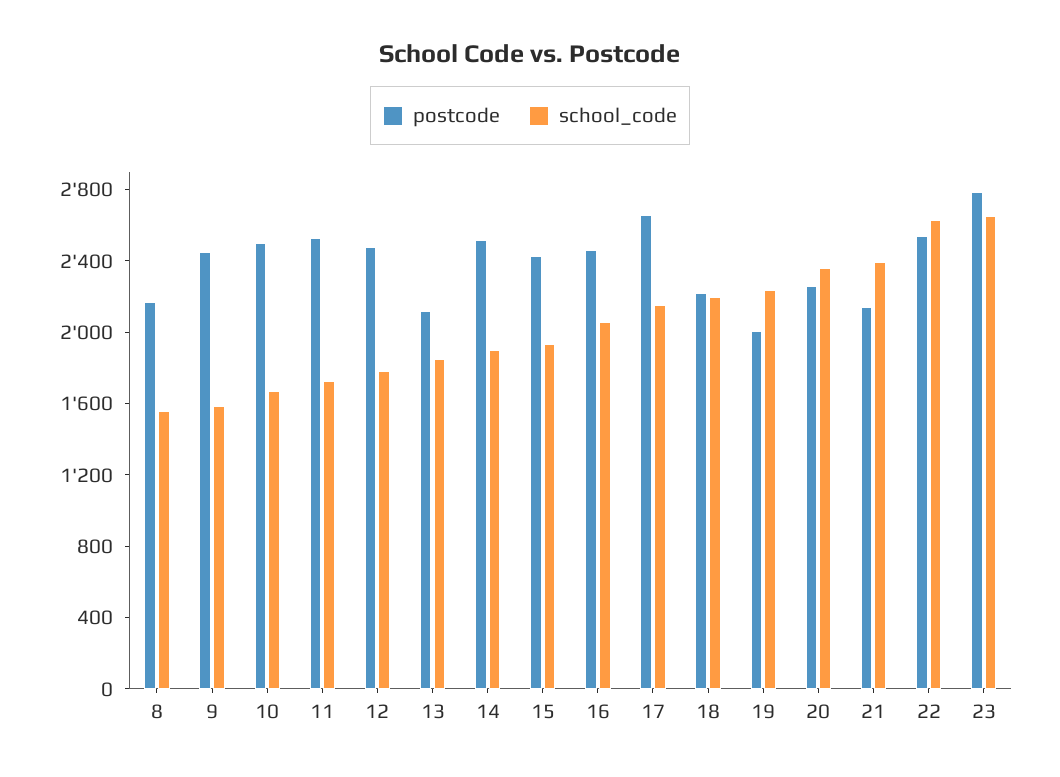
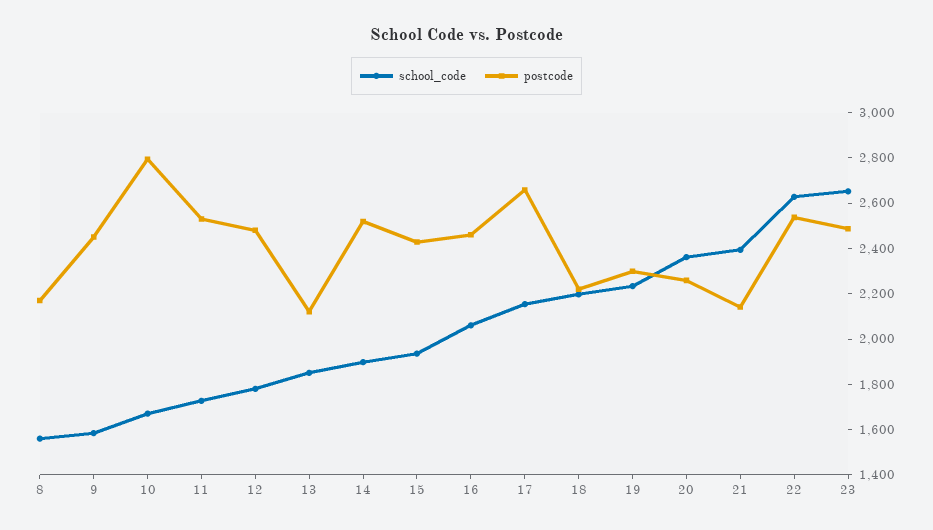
postcode, 10: 2500 -> 2800
postcode, 19: 2000 -> 2300
postcode, 23: 2800 -> 2500

